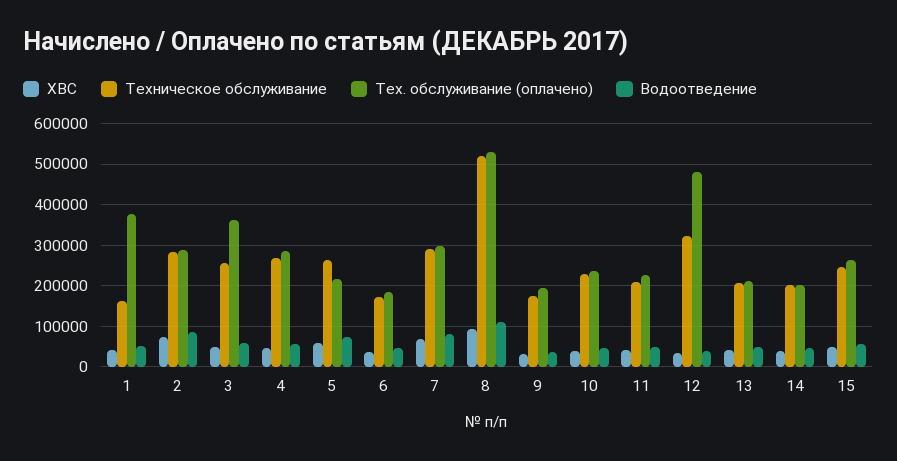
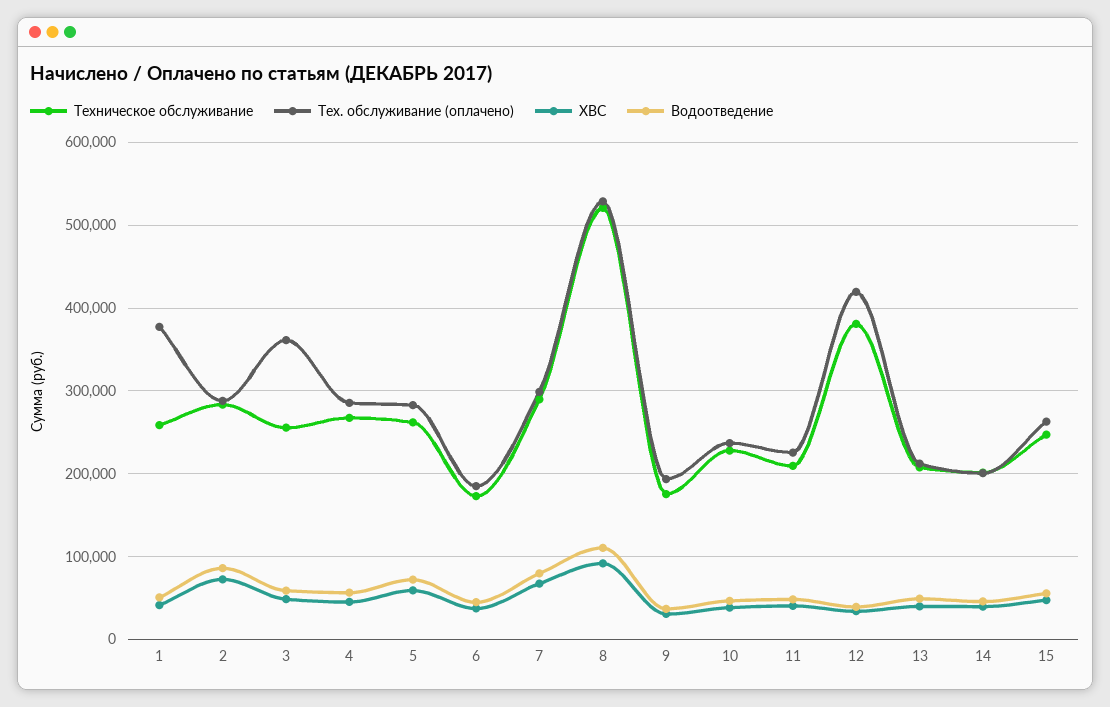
Техническое обслуживание, 1: 160000 -> 260000
Тех. обслуживание (оплачено), 5: 220000 -> 280000
Техническое обслуживание, 12: 320000 -> 380000
Тех. обслуживание (оплачено), 12: 480000 -> 420000

